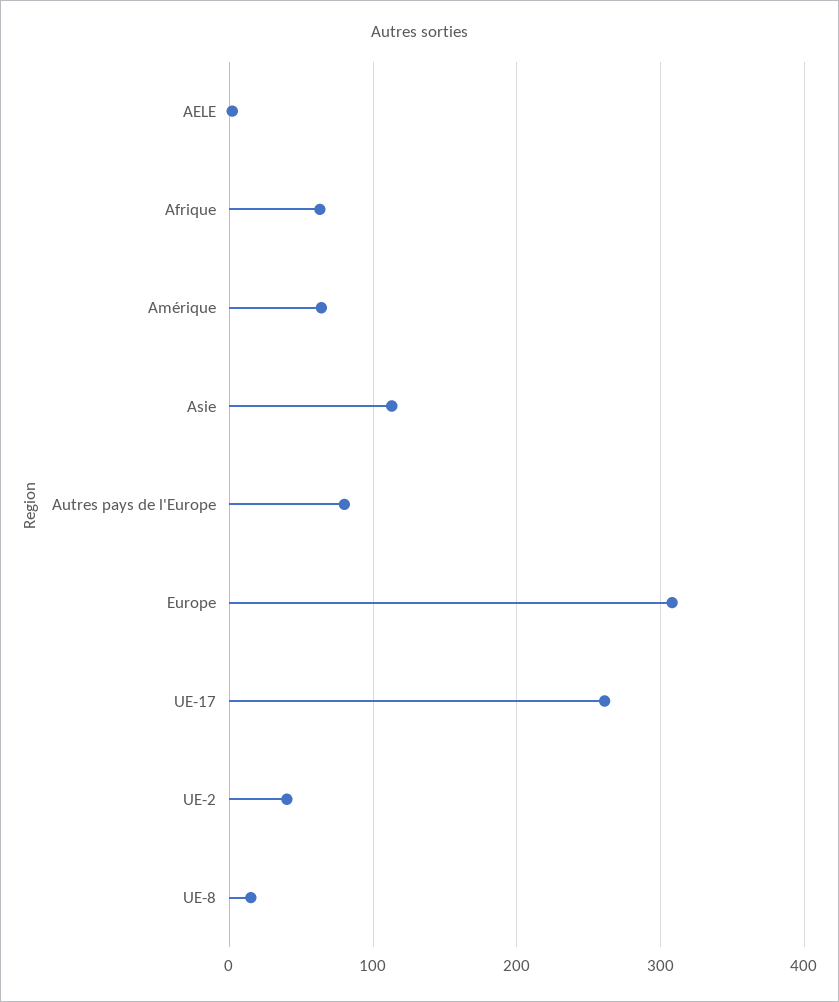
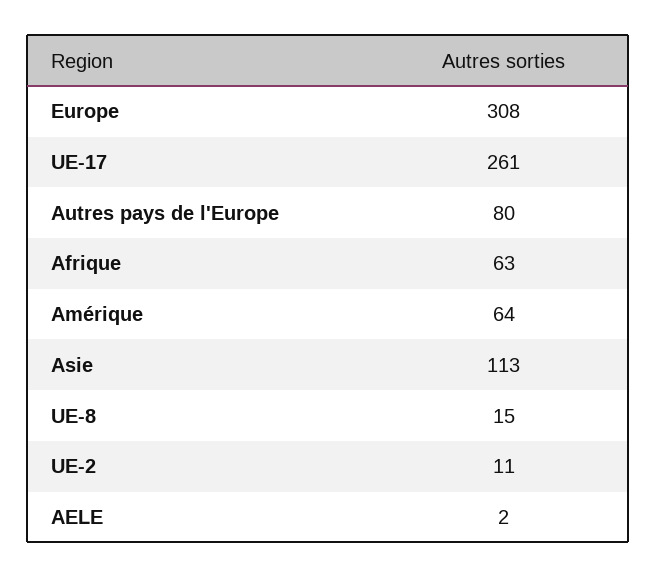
UE-2: 40 -> 11

